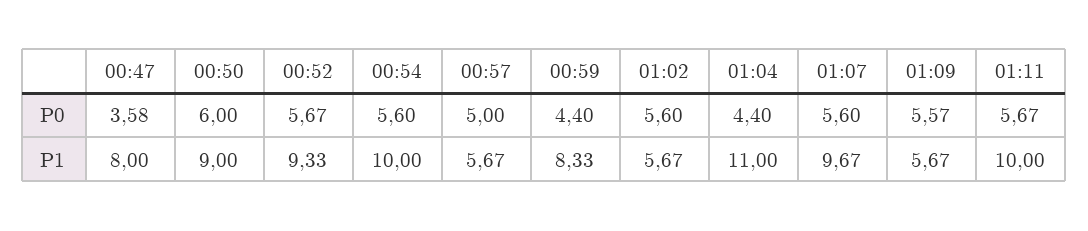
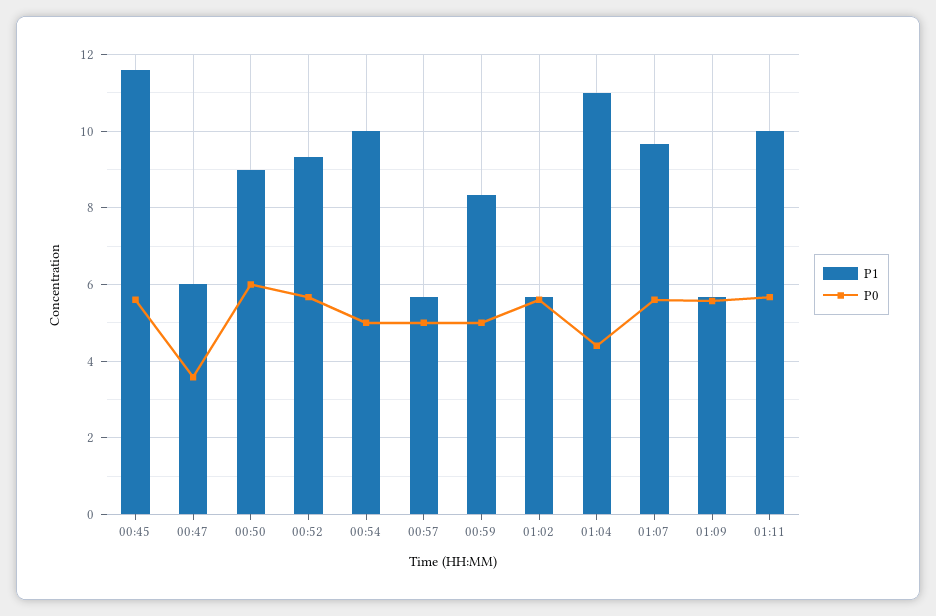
P0, 00:54: 5.6 -> 5
P0, 00:59: 4.4 -> 5
P1, 00:47: 8 -> 6
P1, 00:45: none -> 11.6
P0, 00:45: none -> 5.6

